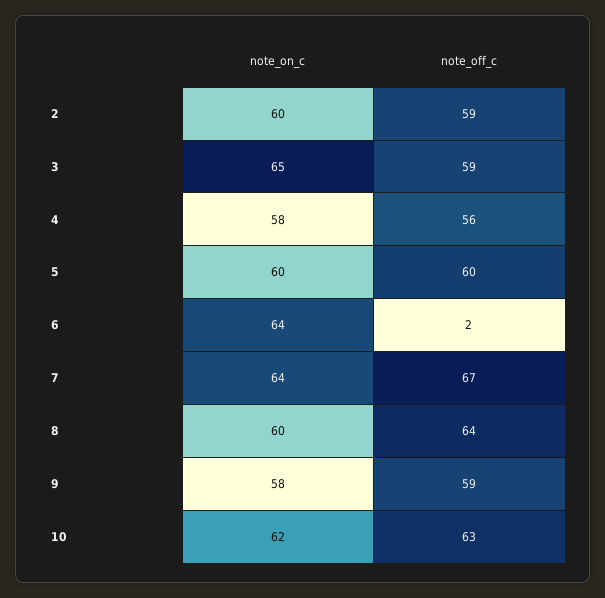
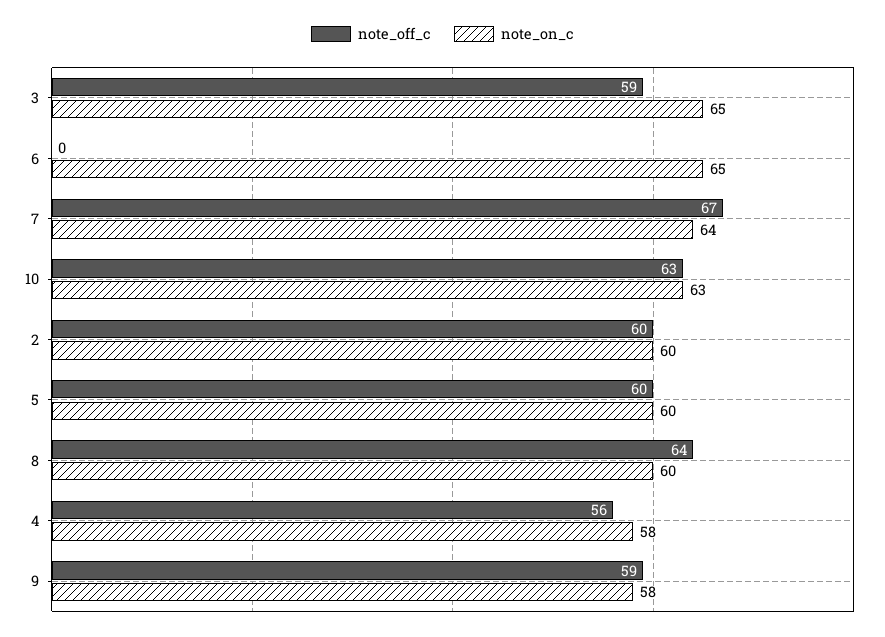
note_off_c, 2: 59 -> 60
note_on_c, 6: 64 -> 65
note_off_c, 6: 2 -> 0
note_on_c, 10: 62 -> 63

